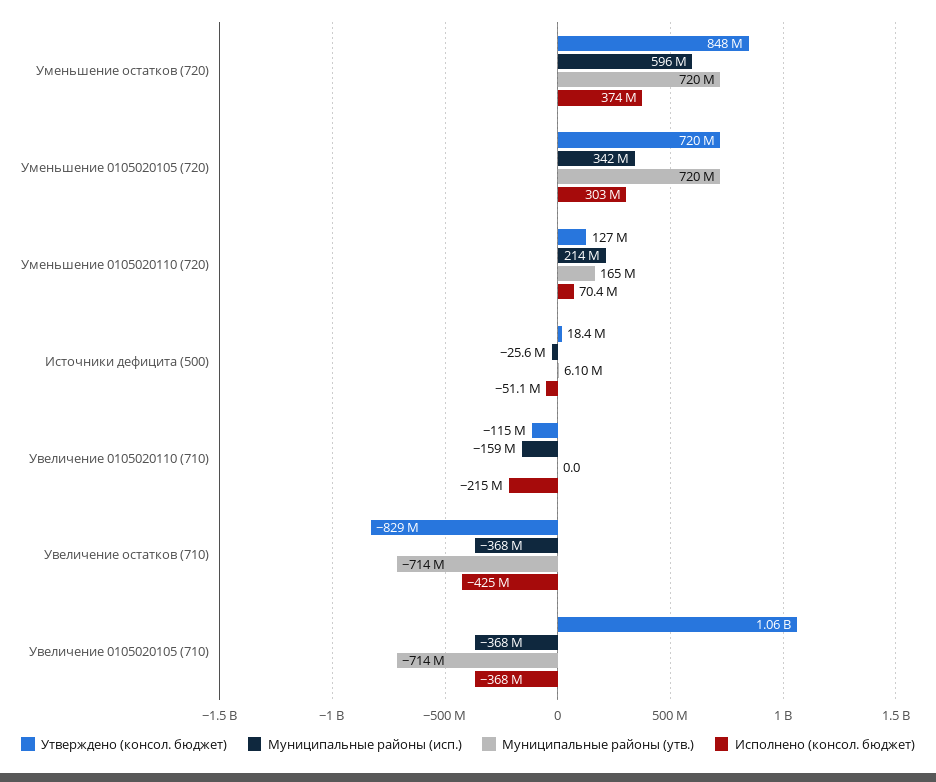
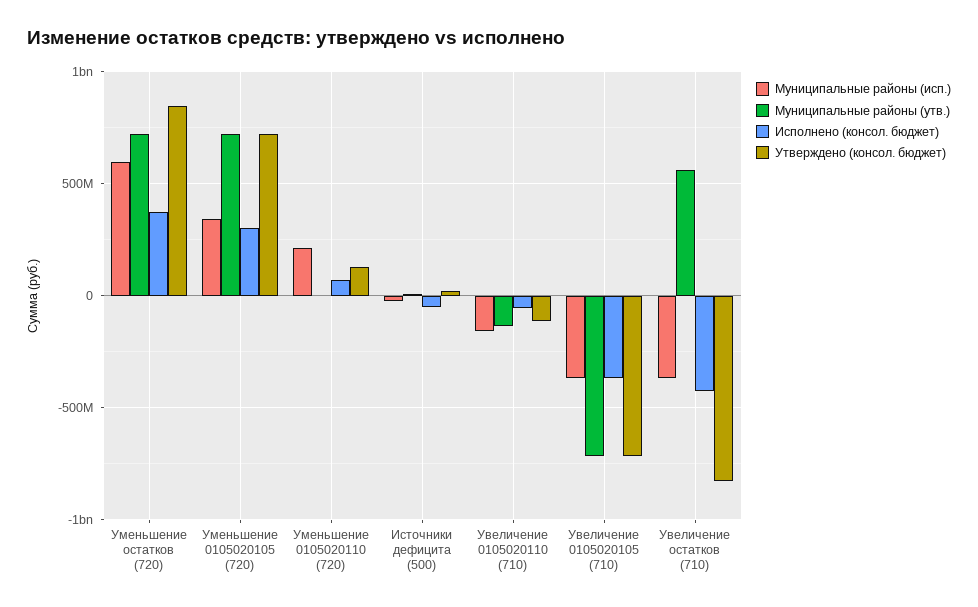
Муниципальные районы (утв.), Уменьшение 0105020110 (720): 165000000 -> 0
Муниципальные районы (утв.), Увеличение 0105020110 (710): 0 -> -150000000
Исполнено (консол. бюджет), Увеличение 0105020110 (710): -215000000 -> -50000000
Муниципальные районы (утв.), Увеличение остатков (710): -714000000 -> 550000000
Утверждено (консол. бюджет), Увеличение 0105020105 (710): 1060000000 -> -700000000

